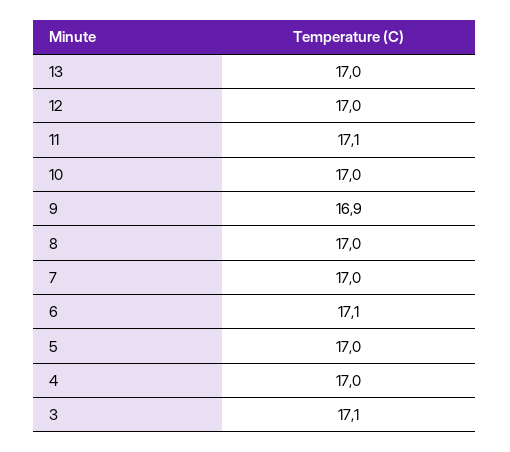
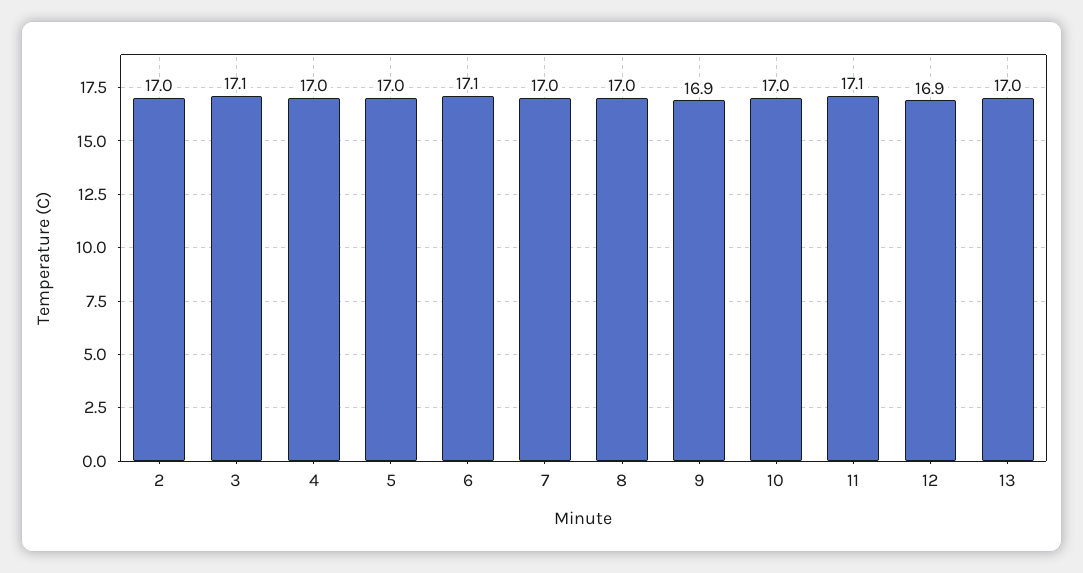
12: 17 -> 16.9
2: none -> 17

